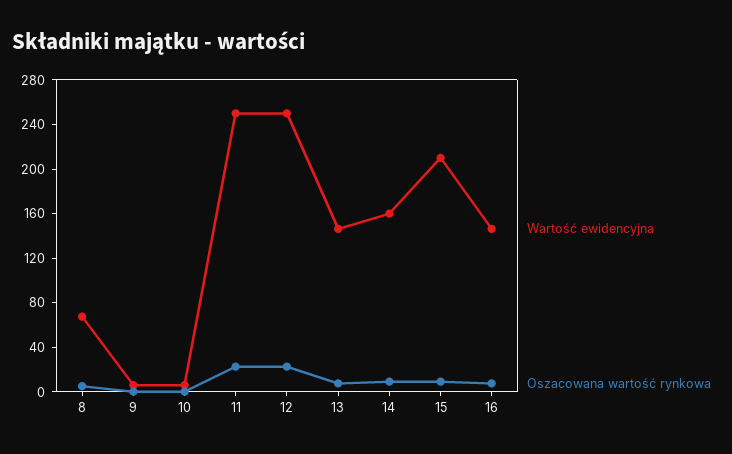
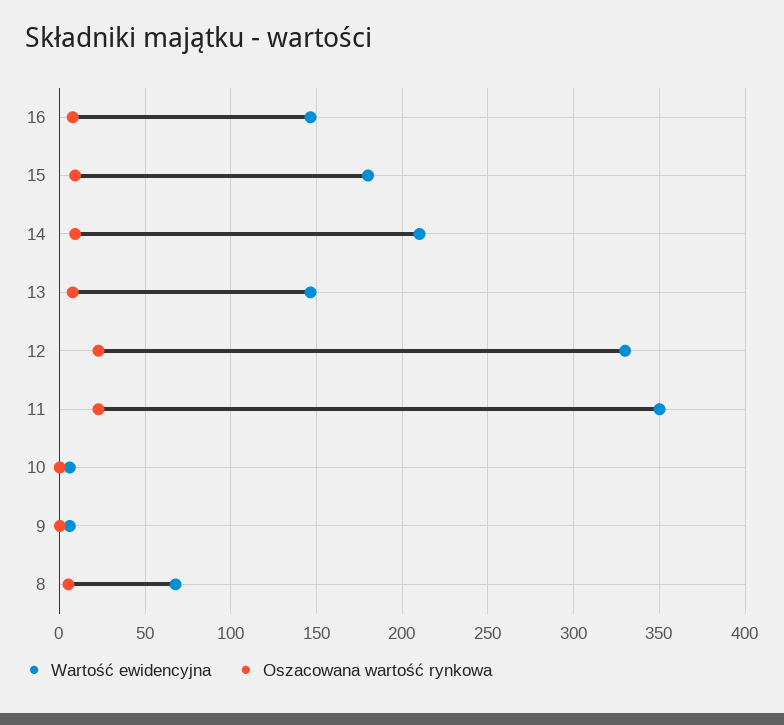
Wartość ewidencyjna, 11: 250 -> 350
Wartość ewidencyjna, 12: 250 -> 330
Wartość ewidencyjna, 14: 160 -> 210
Wartość ewidencyjna, 15: 210 -> 180

